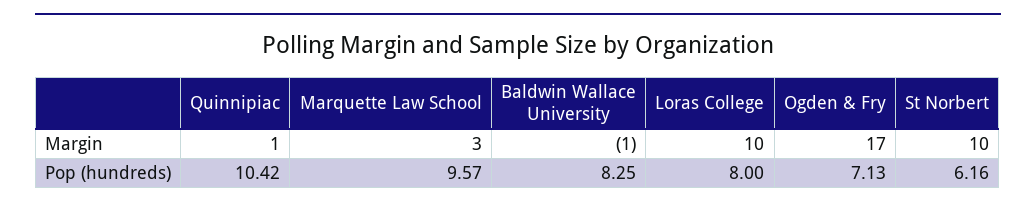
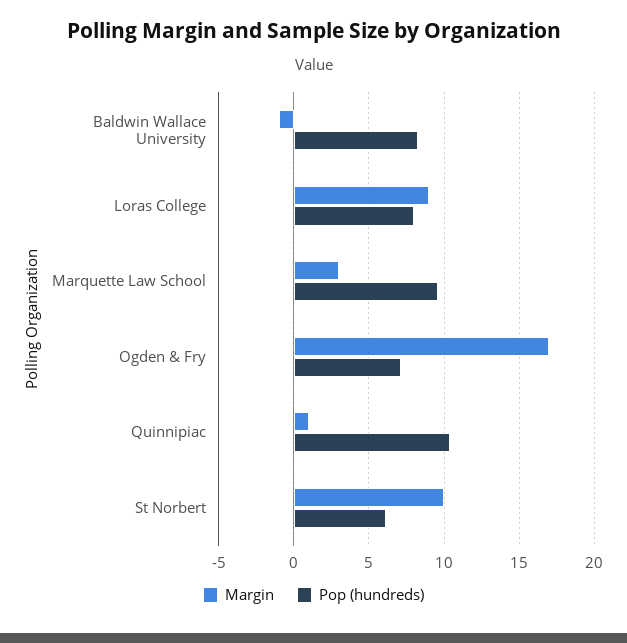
Margin, Loras College: 10 -> 9

